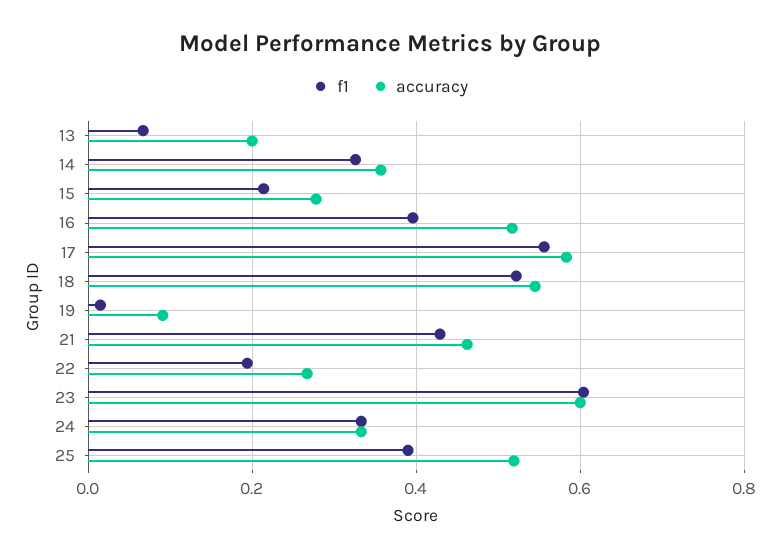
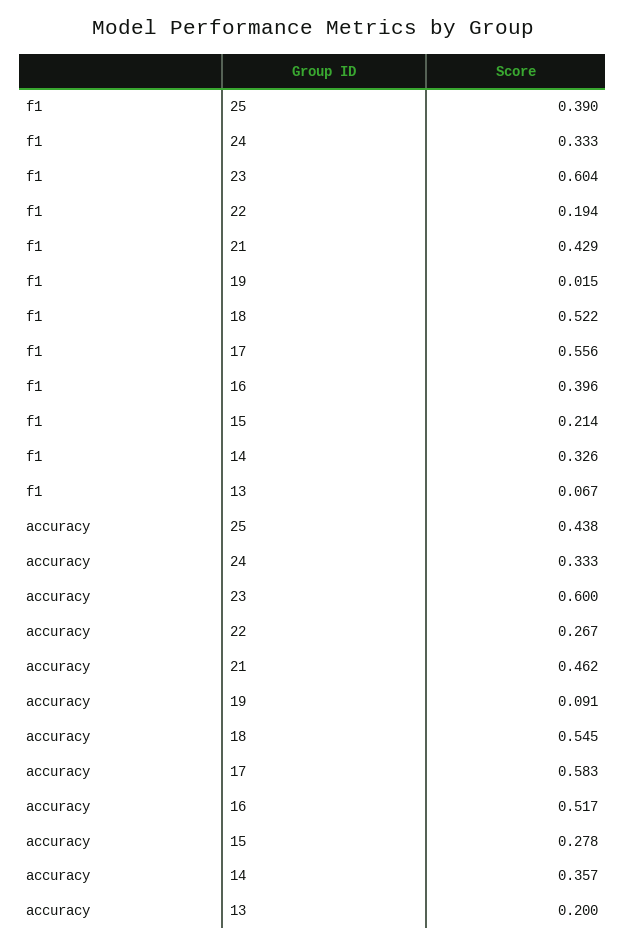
accuracy, 25: 0.52 -> 0.438

